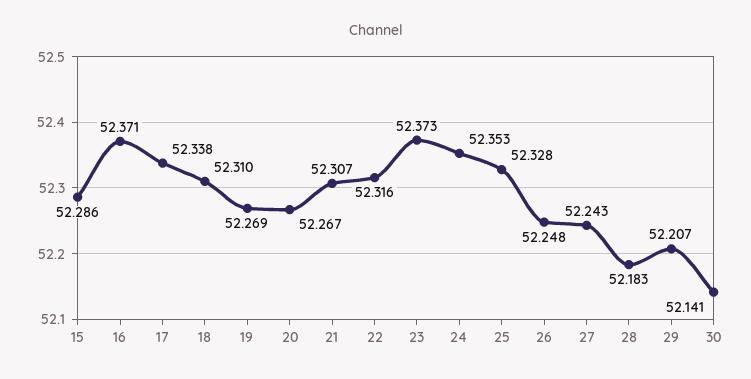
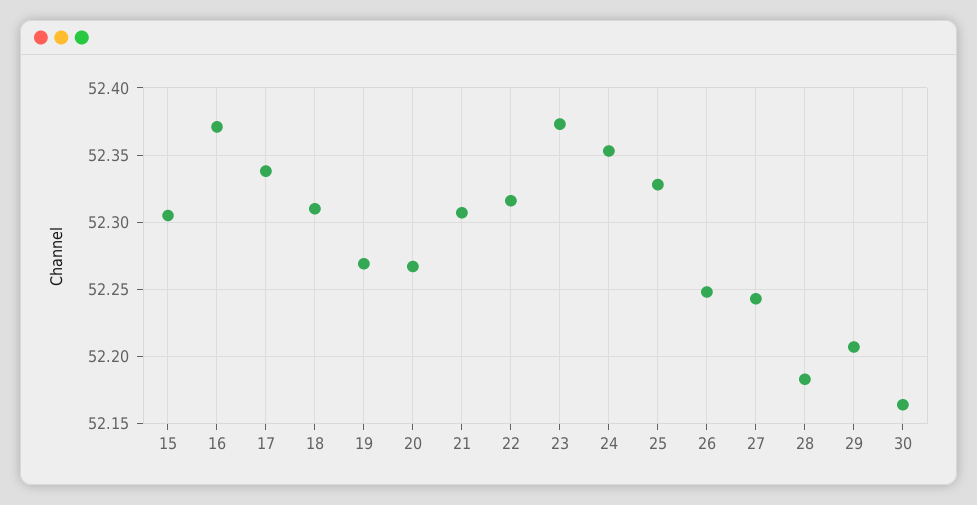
15: 52.286 -> 52.305
30: 52.141 -> 52.165

